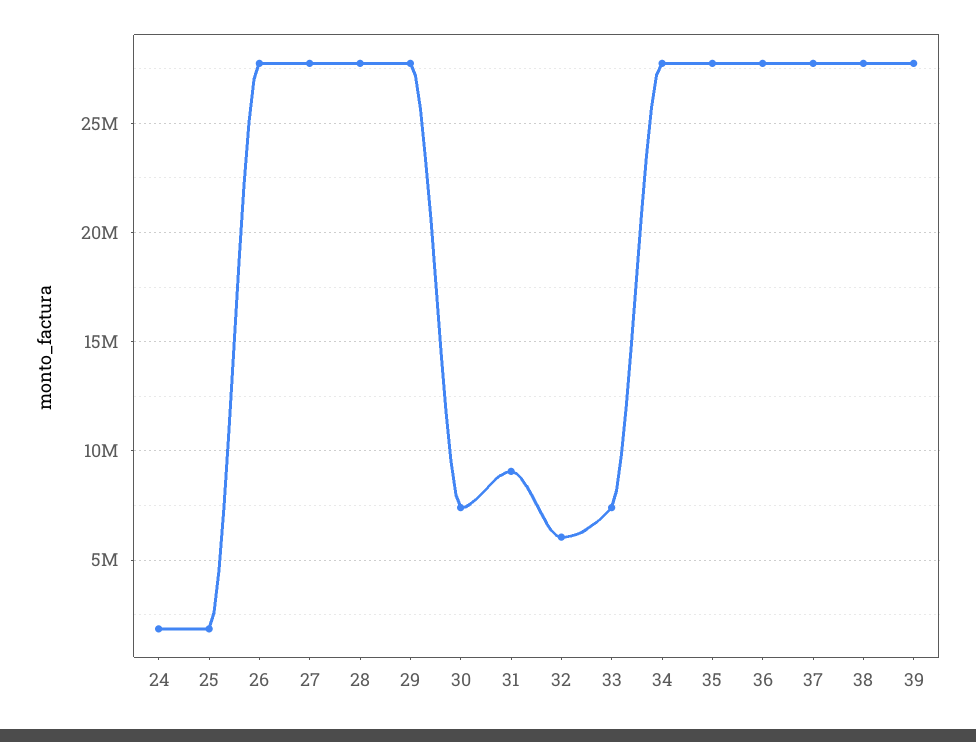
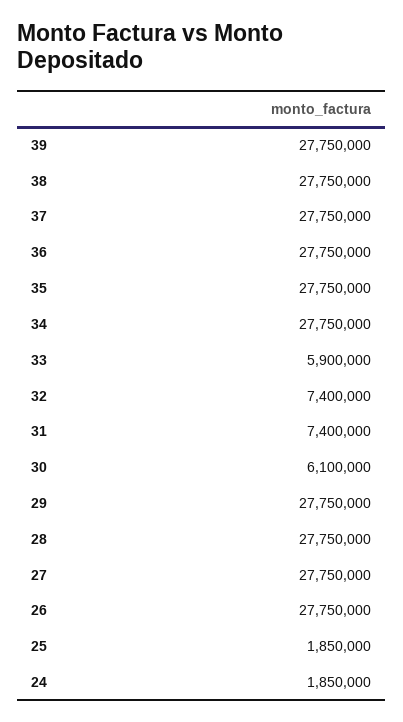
30: 7500000 -> 6100000
31: 9000000 -> 7400000
32: 6000000 -> 7400000
33: 7500000 -> 5900000

